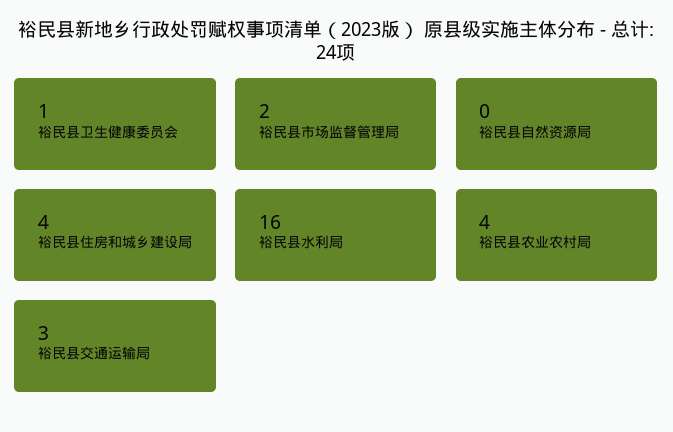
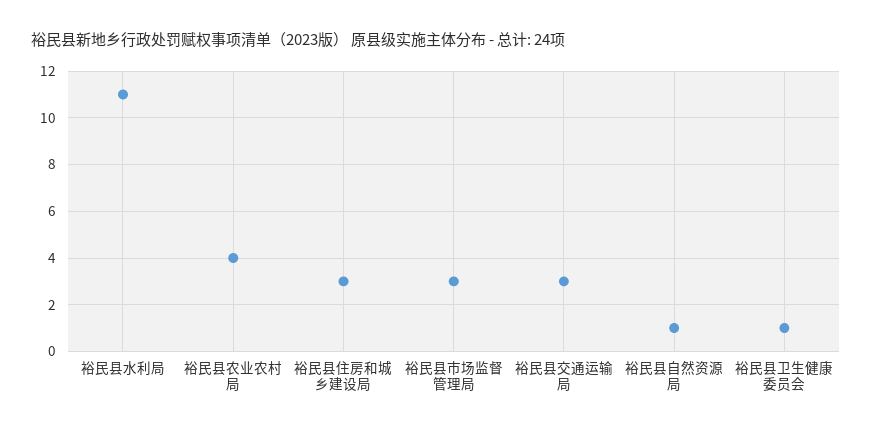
裕民县市场监督管理局: 2 -> 3
裕民县自然资源局: 0 -> 1
裕民县住房和城乡建设局: 4 -> 3
裕民县水利局: 16 -> 11

